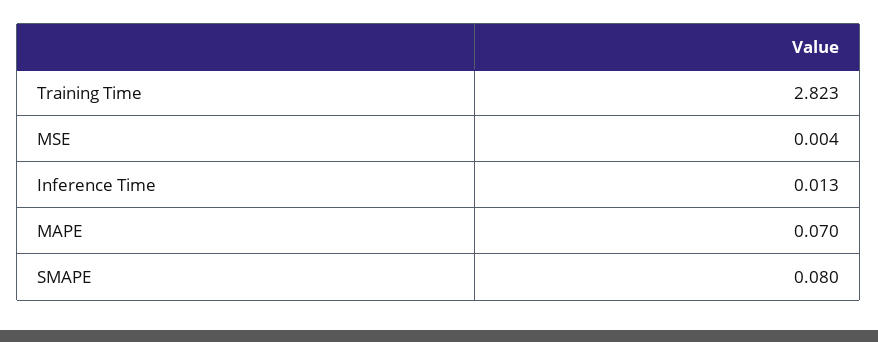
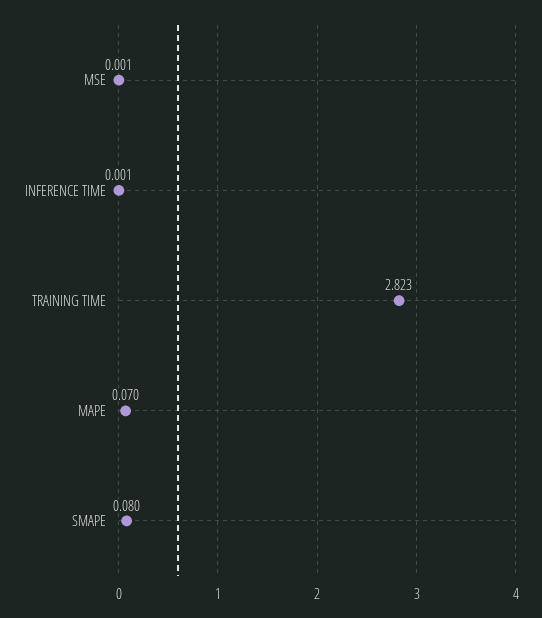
MSE: 0.004 -> 0.001
Inference Time: 0.013 -> 0.001

